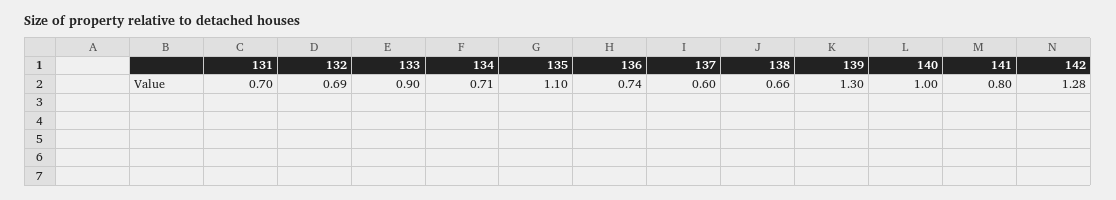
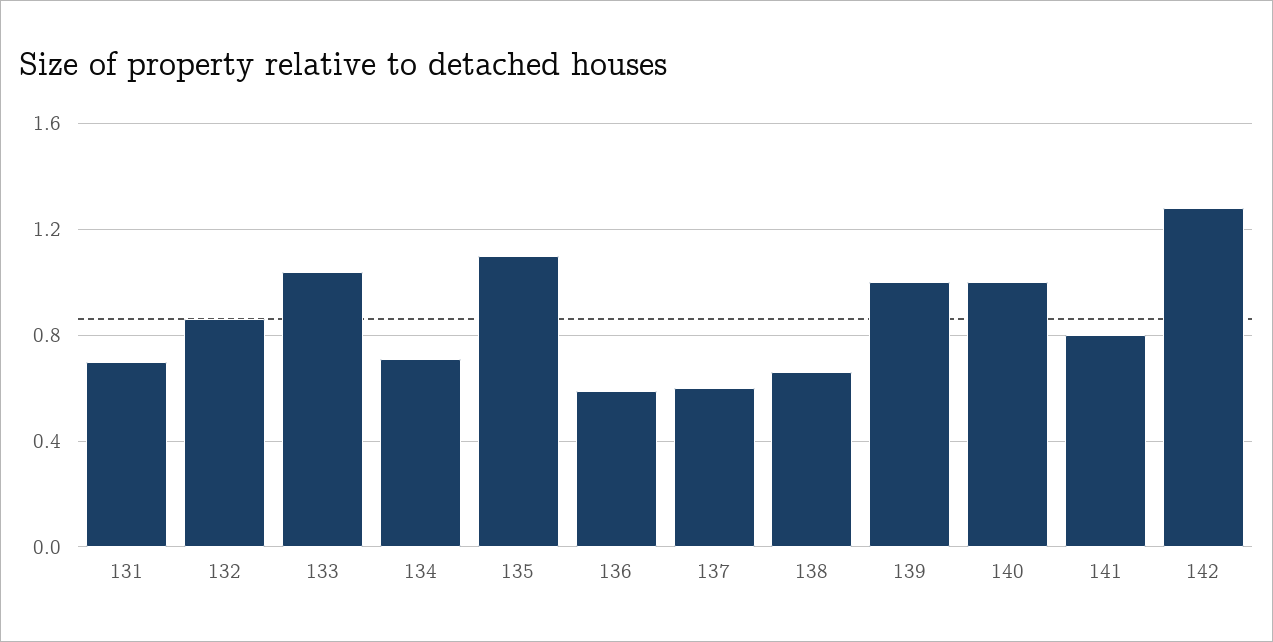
132: 0.69 -> 0.85
133: 0.9 -> 1.05
136: 0.74 -> 0.6
139: 1.3 -> 1

